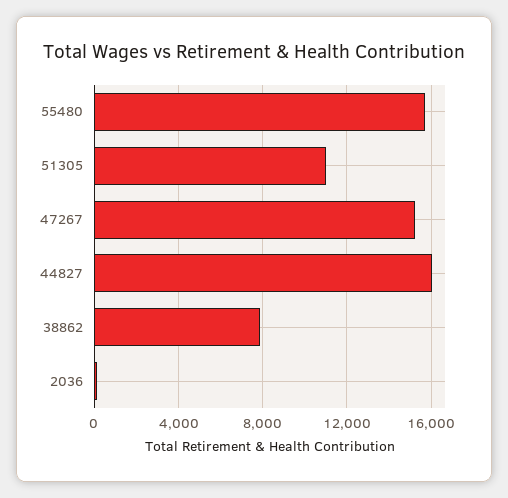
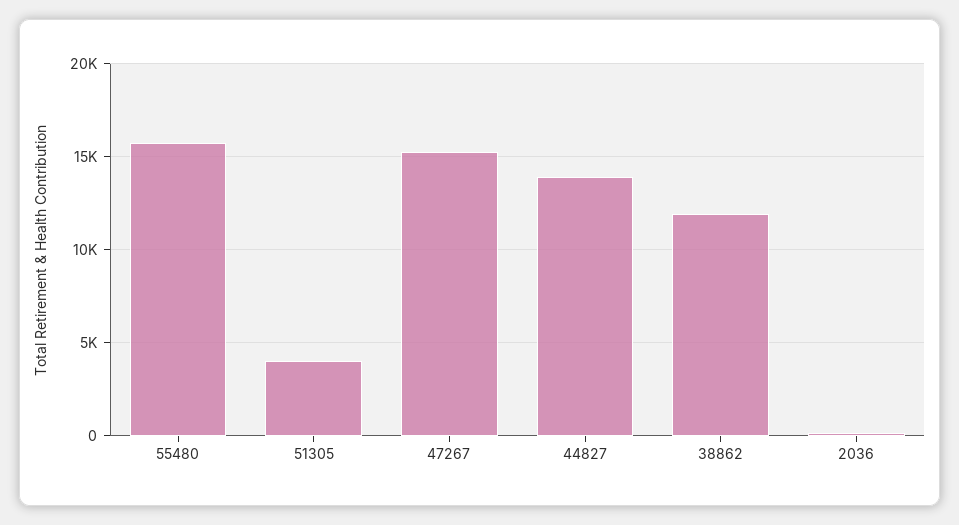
51305: 11000 -> 4000
44827: 16000 -> 14000
38862: 8000 -> 12000

